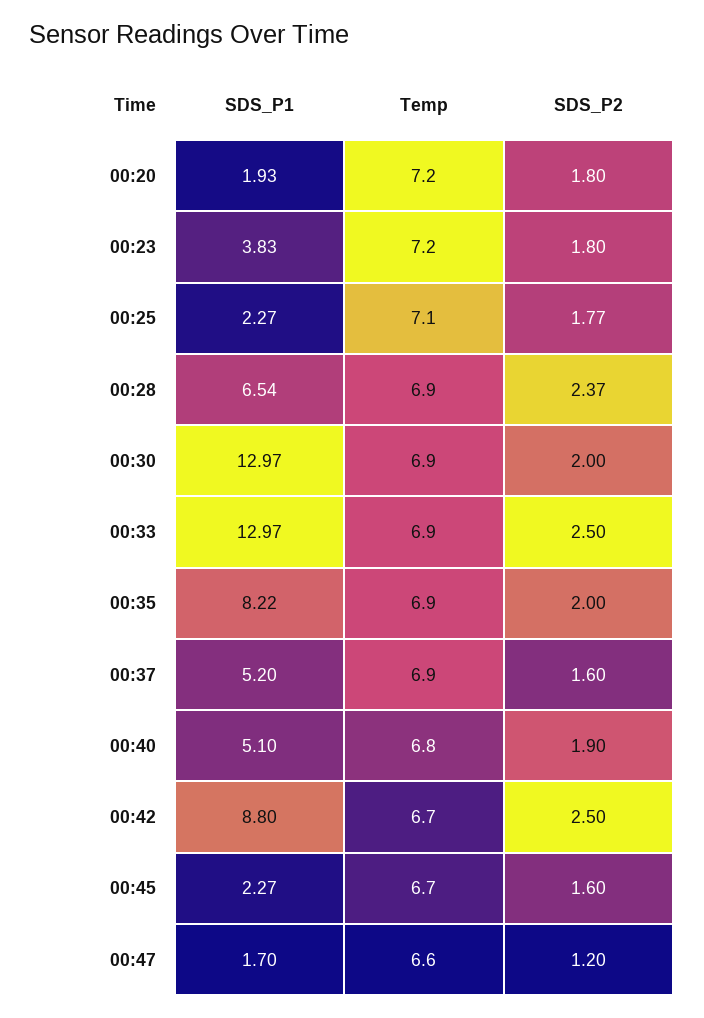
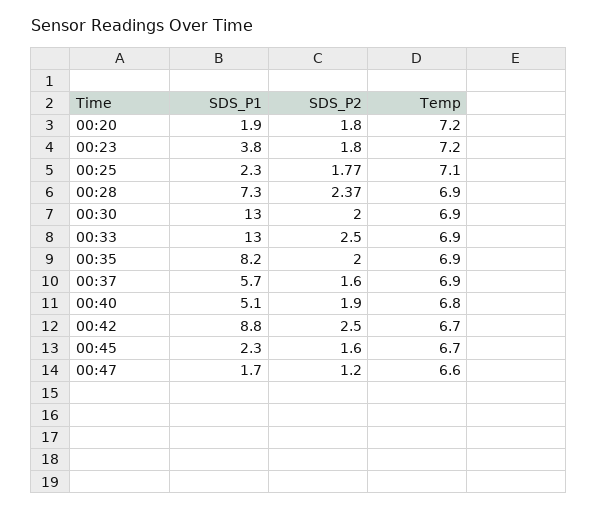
SDS_P1, 00:28: 6.54 -> 7.3
SDS_P1, 00:37: 5.2 -> 5.7

